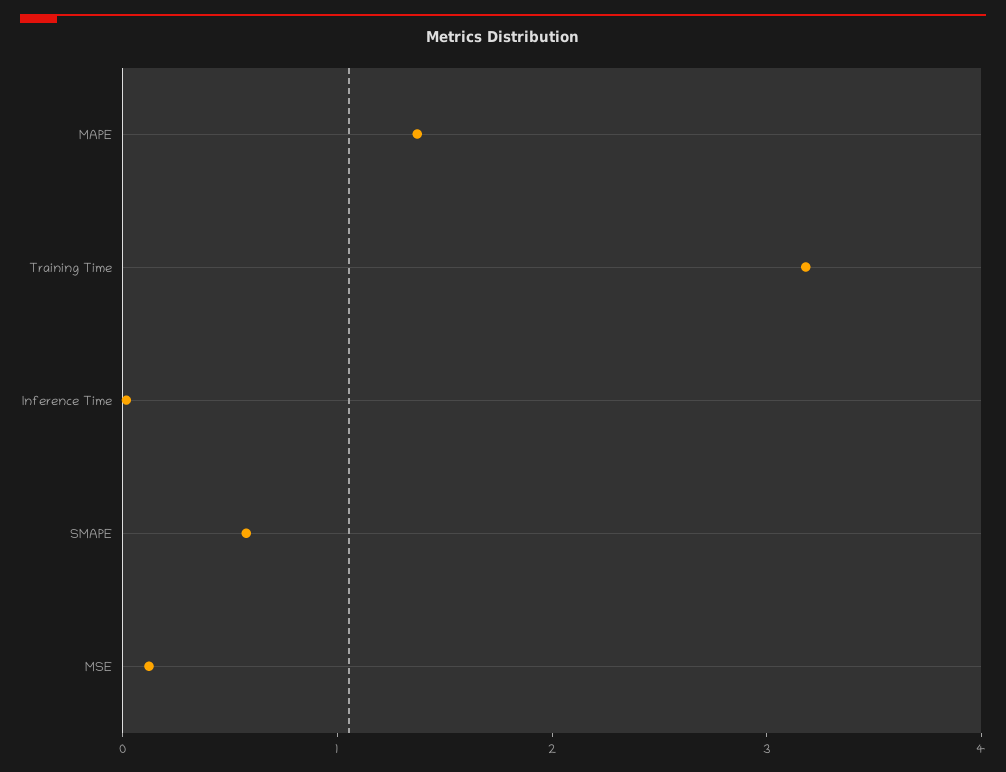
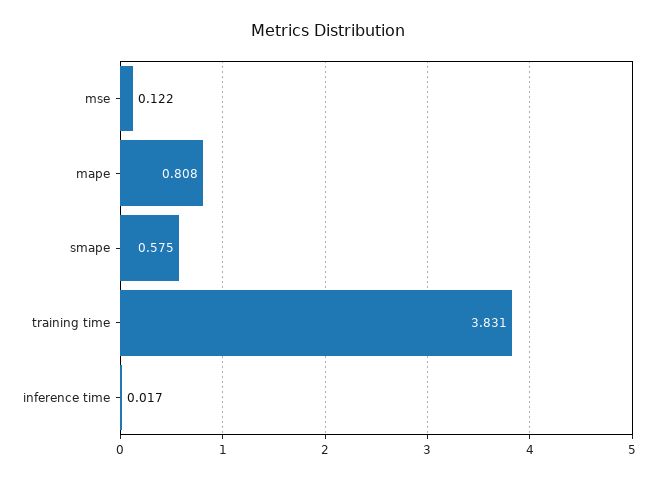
MAPE: 1.4 -> 0.808
Training Time: 3.2 -> 3.831

